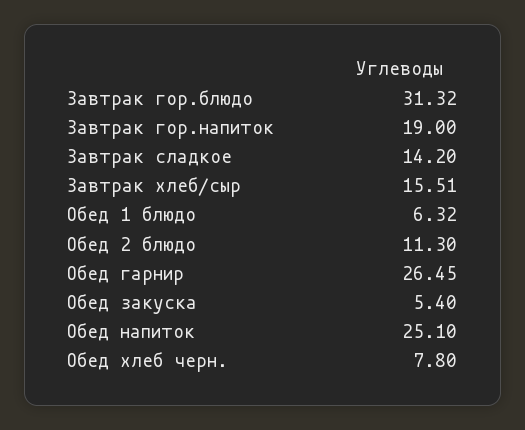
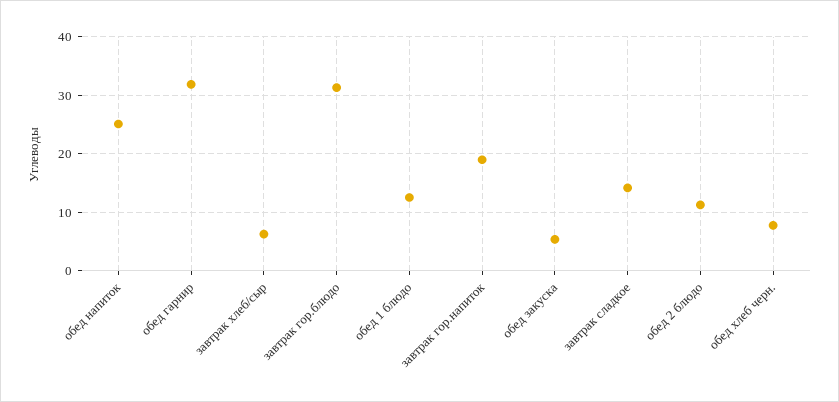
Завтрак хлеб/сыр: 15.51 -> 6
Обед 1 блюдо: 6.32 -> 12
Обед гарнир: 26.45 -> 32

